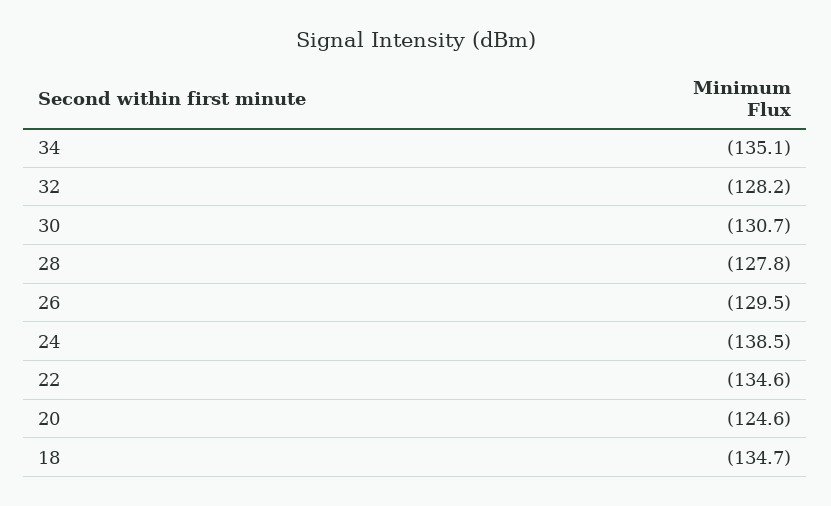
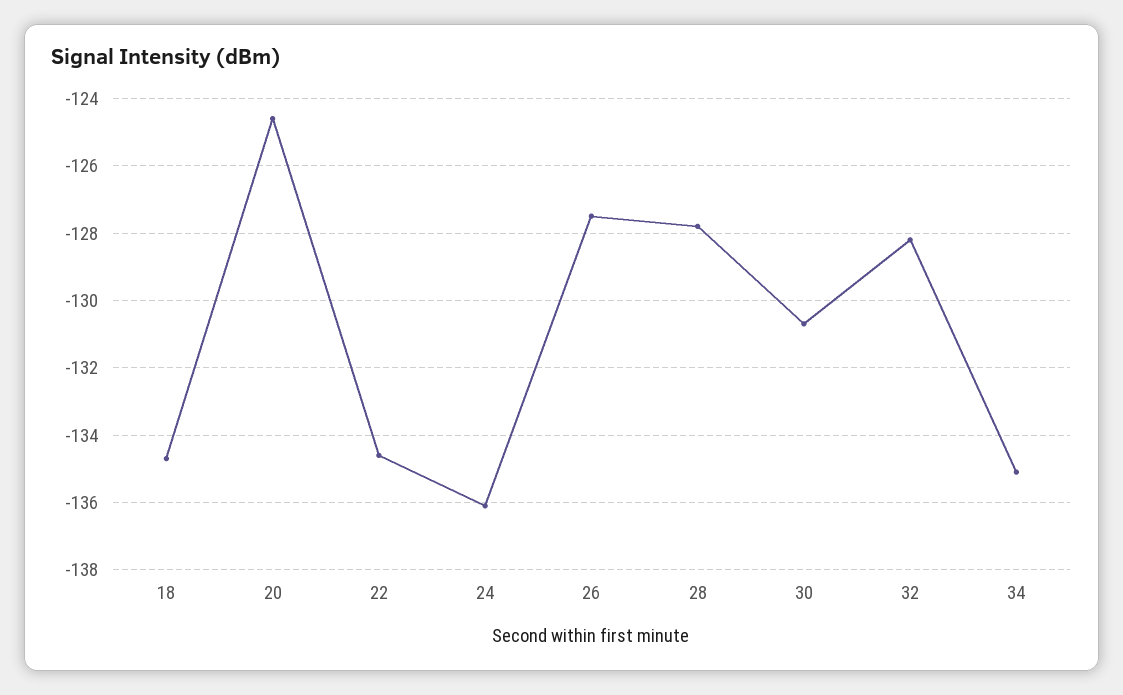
26: -129.5 -> -127.5
24: -138.5 -> -136

